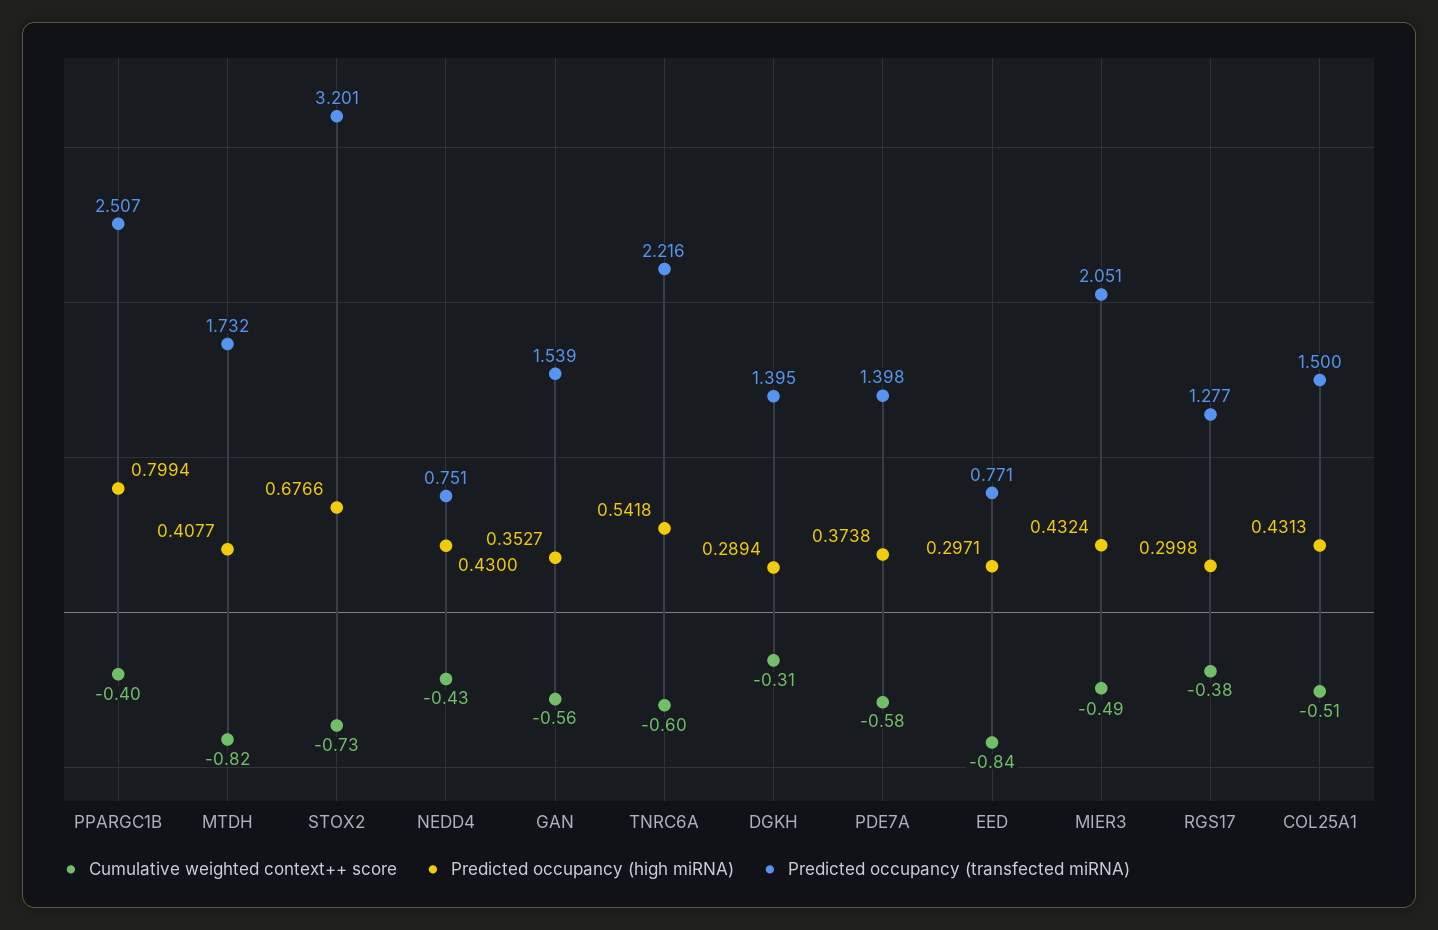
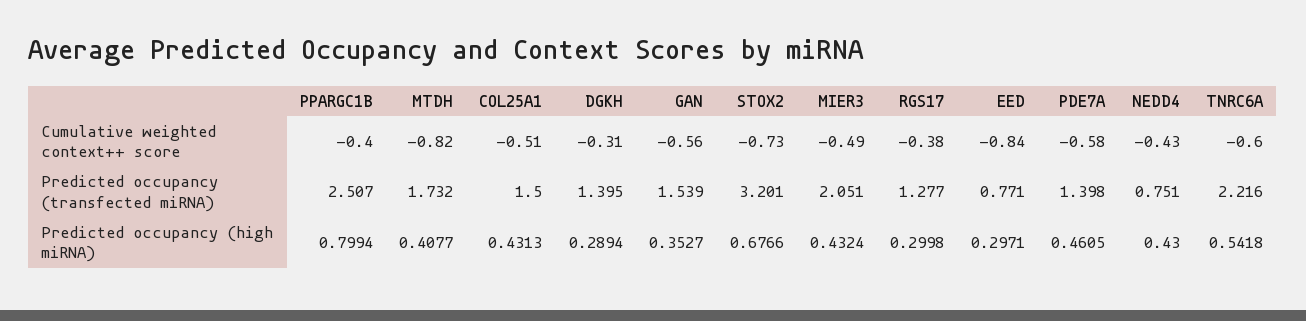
Predicted occupancy (high miRNA), PDE7A: 0.3738 -> 0.4605

